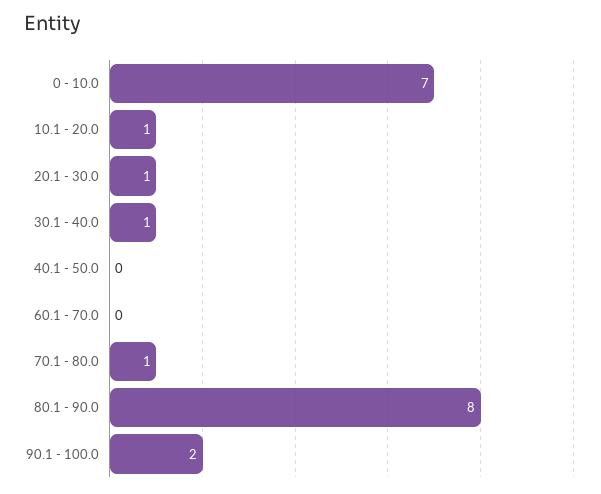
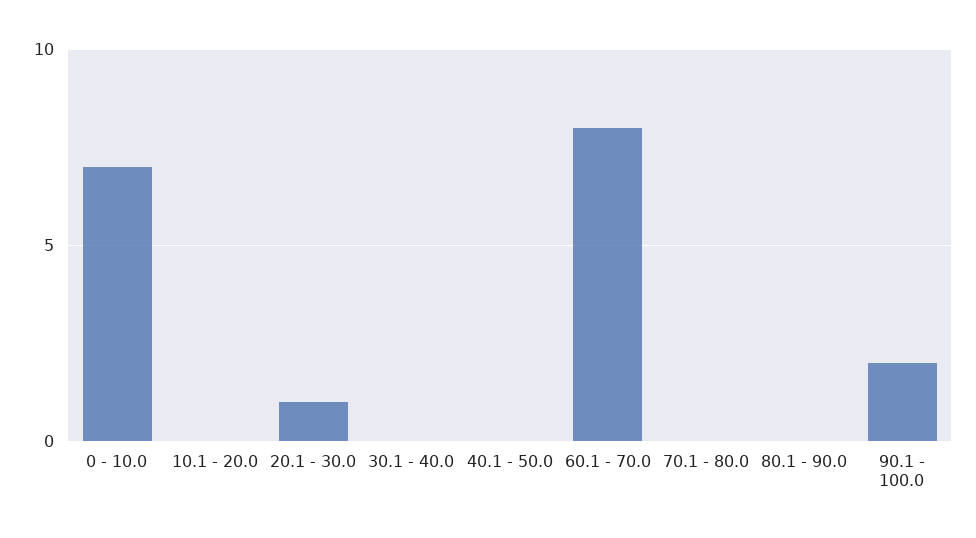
10.1 - 20.0: 1 -> 0
30.1 - 40.0: 1 -> 0
60.1 - 70.0: 0 -> 8
70.1 - 80.0: 1 -> 0
80.1 - 90.0: 8 -> 0

